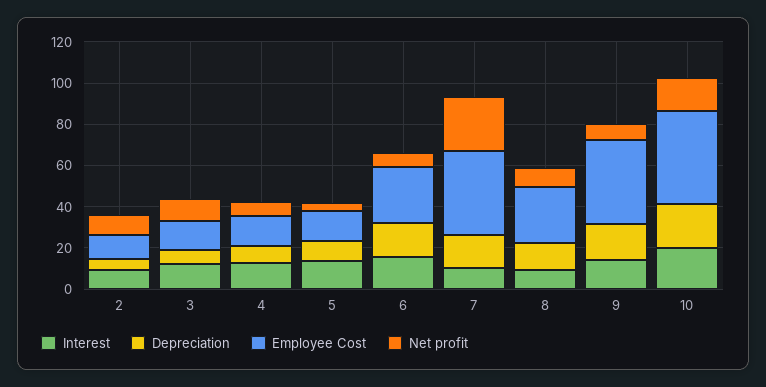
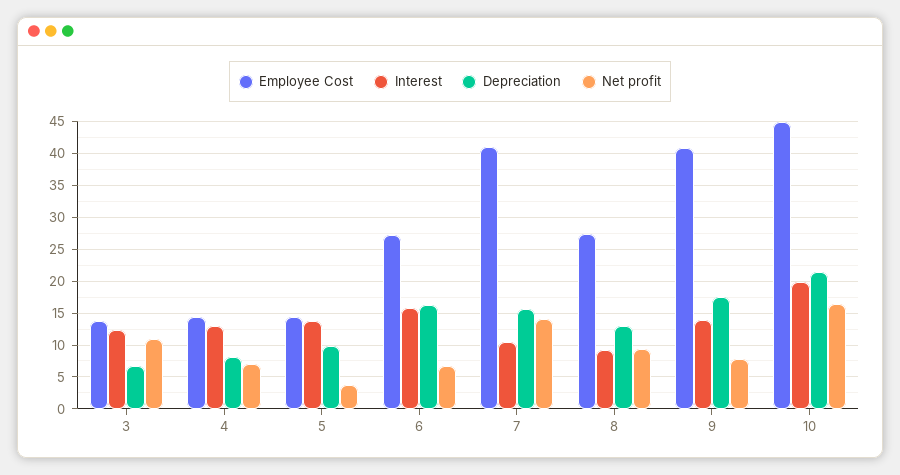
Interest, 2: 10 -> none
Depreciation, 2: 5 -> none
Employee Cost, 2: 10 -> none
Net profit, 2: 10 -> none
Net profit, 7: 25 -> 14

